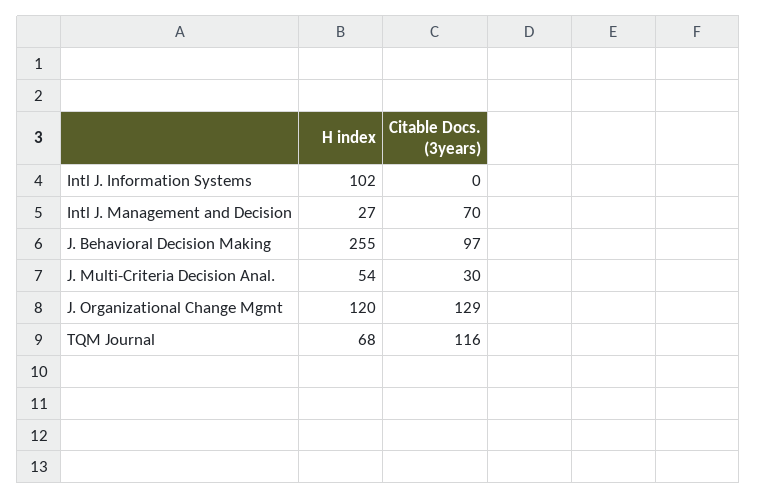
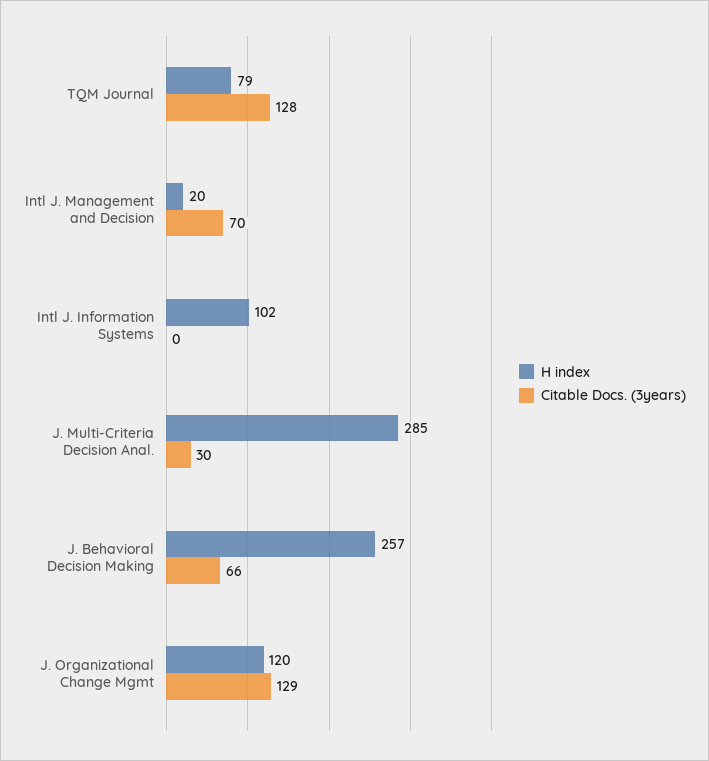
H index, Intl J. Management and Decision: 27 -> 20
H index, J. Behavioral Decision Making: 255 -> 257
Citable Docs. (3years), J. Behavioral Decision Making: 97 -> 66
H index, J. Multi-Criteria Decision Anal.: 54 -> 285
H index, TQM Journal: 68 -> 79
Citable Docs. (3years), TQM Journal: 116 -> 128

